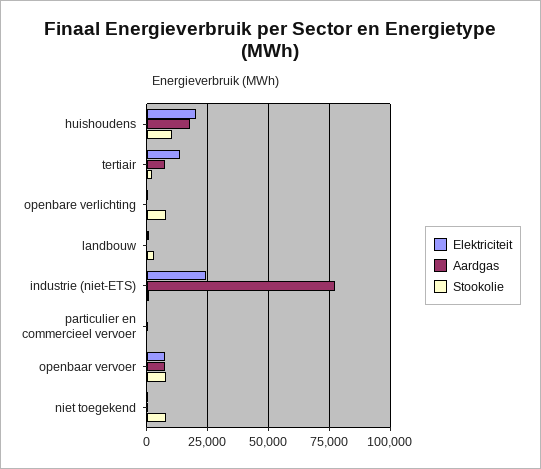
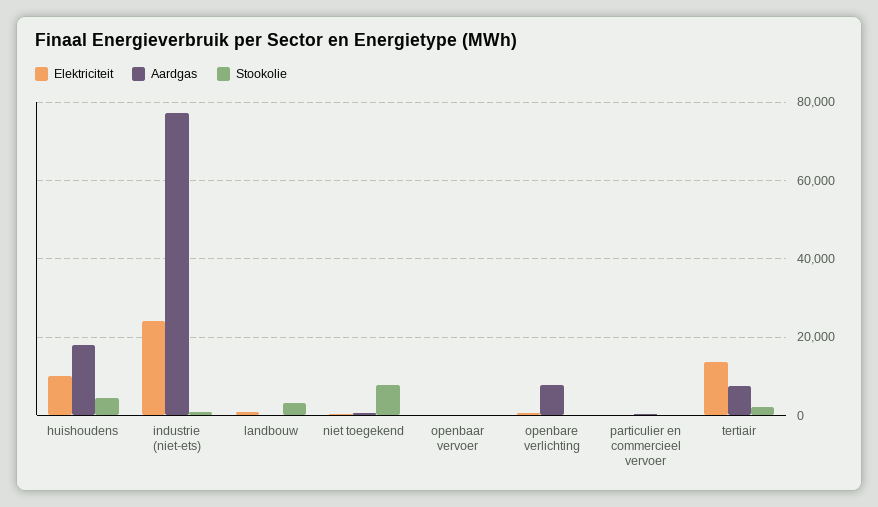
Elektriciteit, huishoudens: 20000 -> 10000
Stookolie, huishoudens: 10000 -> 4000
Aardgas, openbare verlichting: 0 -> 8000
Stookolie, openbare verlichting: 7500 -> 0
Elektriciteit, openbaar vervoer: 7500 -> 0
Aardgas, openbaar vervoer: 7500 -> 0
Stookolie, openbaar vervoer: 7500 -> 0

